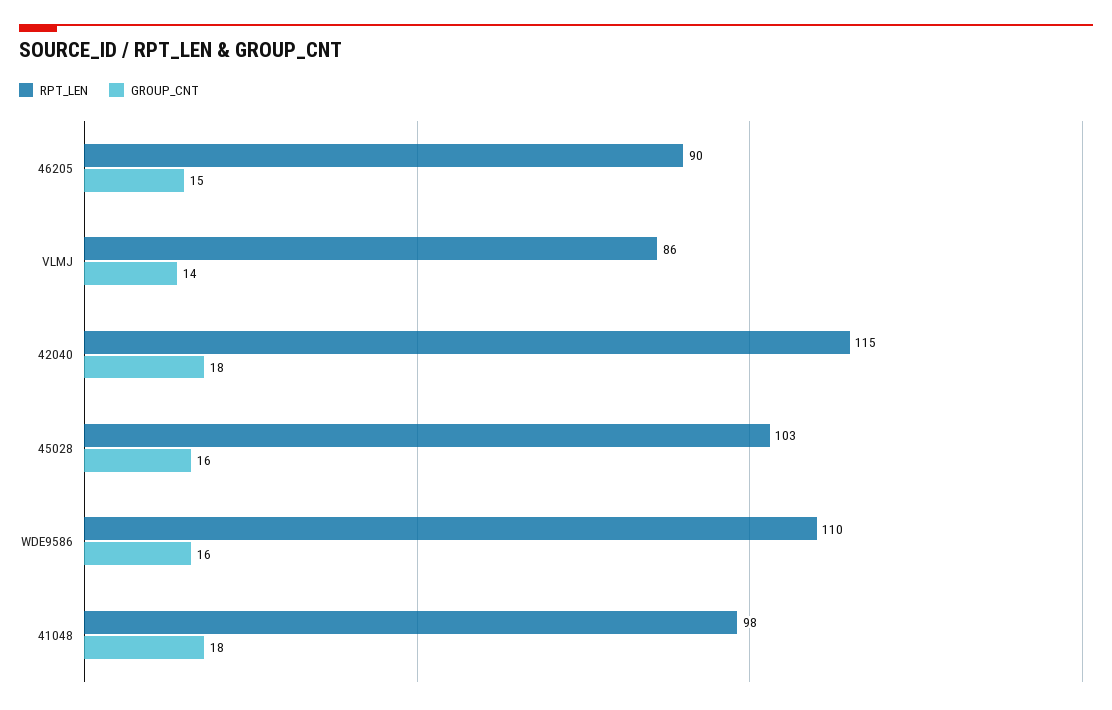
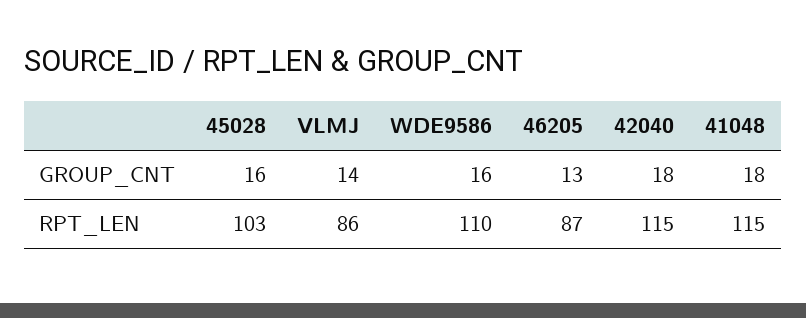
RPT_LEN, 46205: 90 -> 87
GROUP_CNT, 46205: 15 -> 13
RPT_LEN, 41048: 98 -> 115

